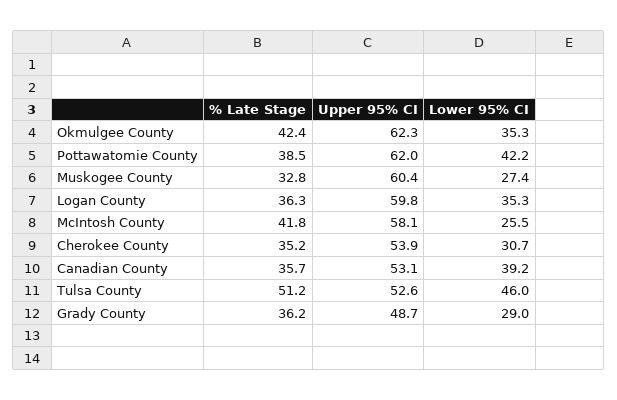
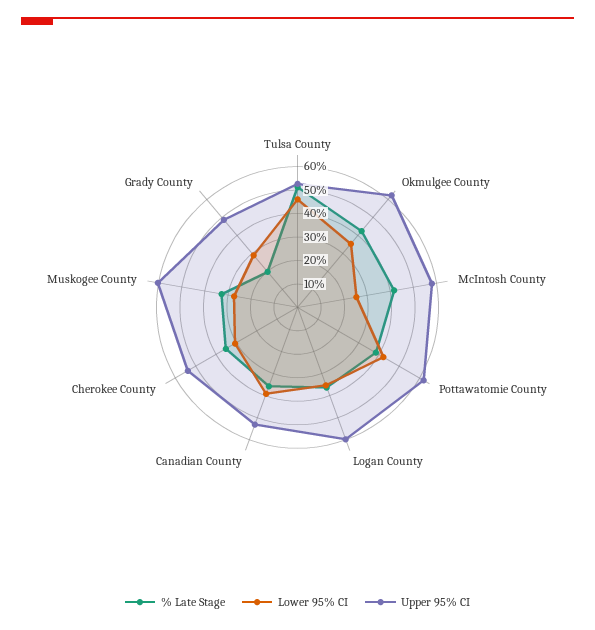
% Late Stage, Grady County: 36.2 -> 20

